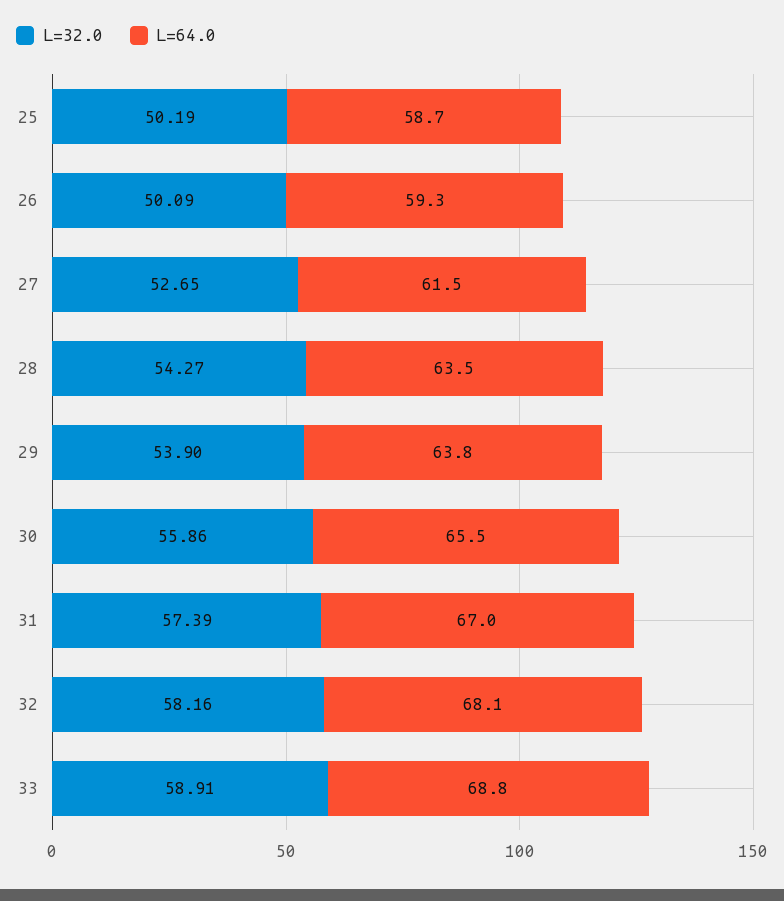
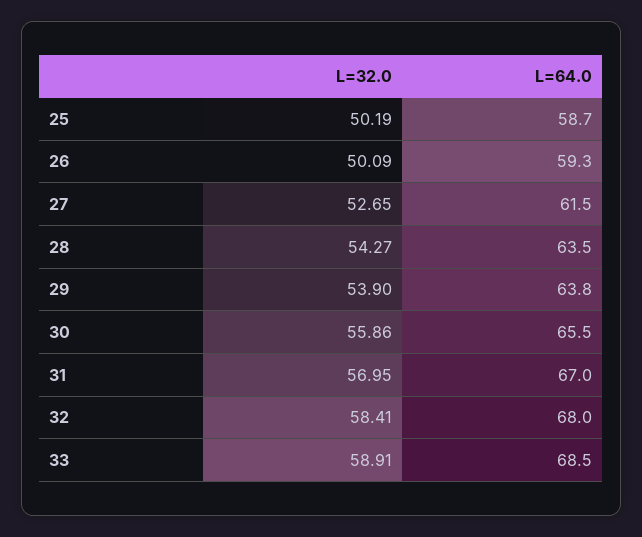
L=32.0, 31: 57.39 -> 56.95
L=32.0, 32: 58.16 -> 58.41
L=64.0, 32: 68.1 -> 68
L=64.0, 33: 68.8 -> 68.5

